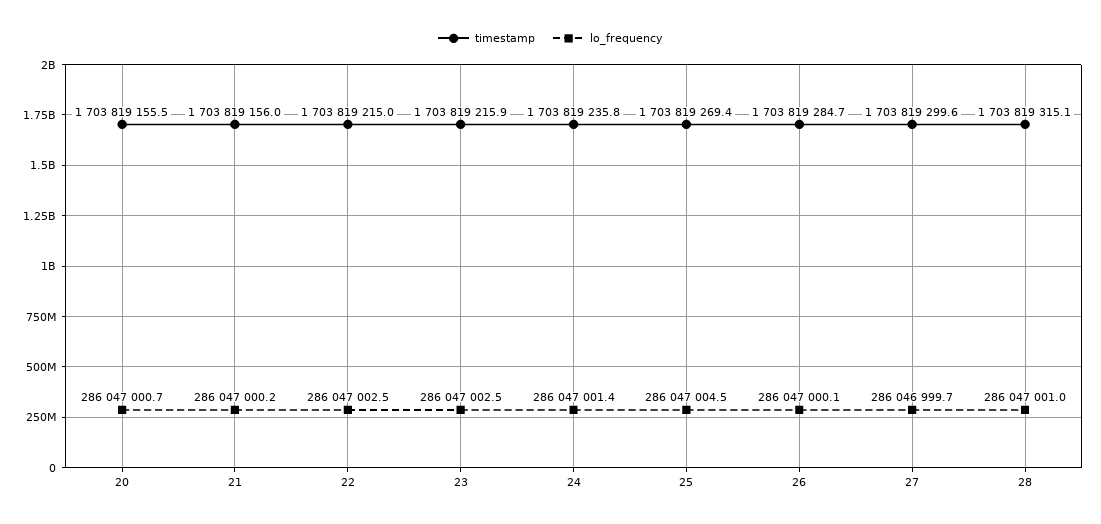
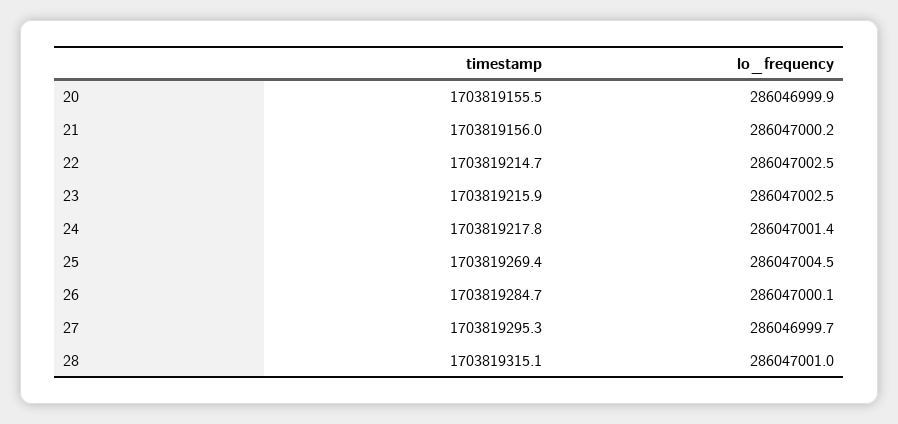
lo_frequency, 20: 286047000.7 -> 286046999.9
timestamp, 22: 1703819215 -> 1703819214.7
timestamp, 24: 1703819235.8 -> 1703819217.8
timestamp, 27: 1703819299.6 -> 1703819295.3

